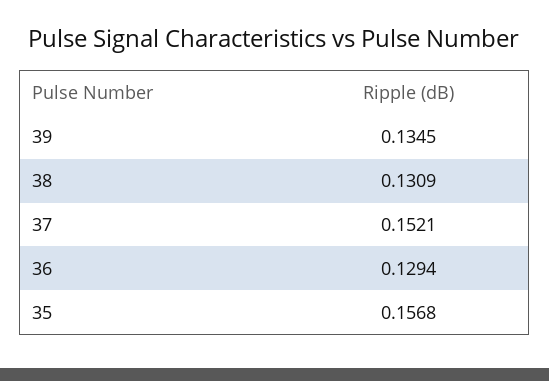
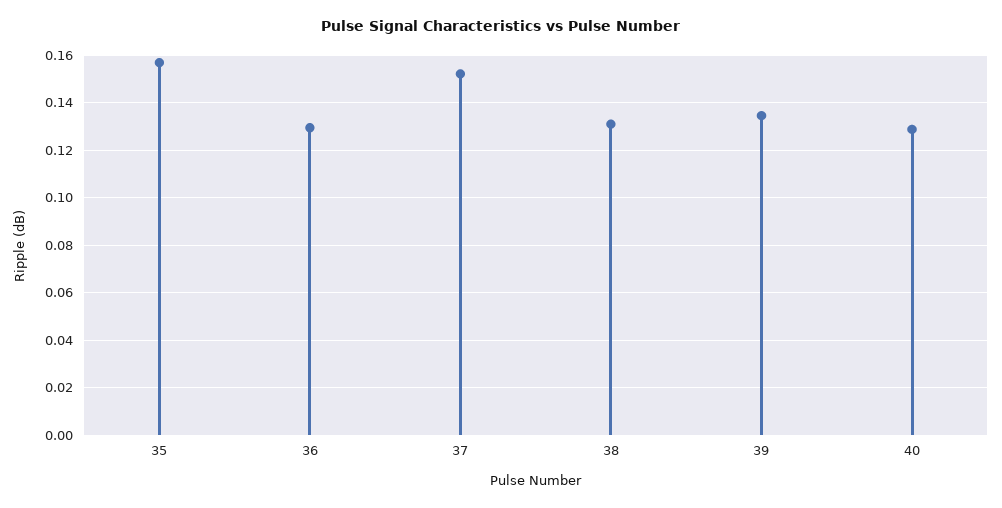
40: none -> 0.13

